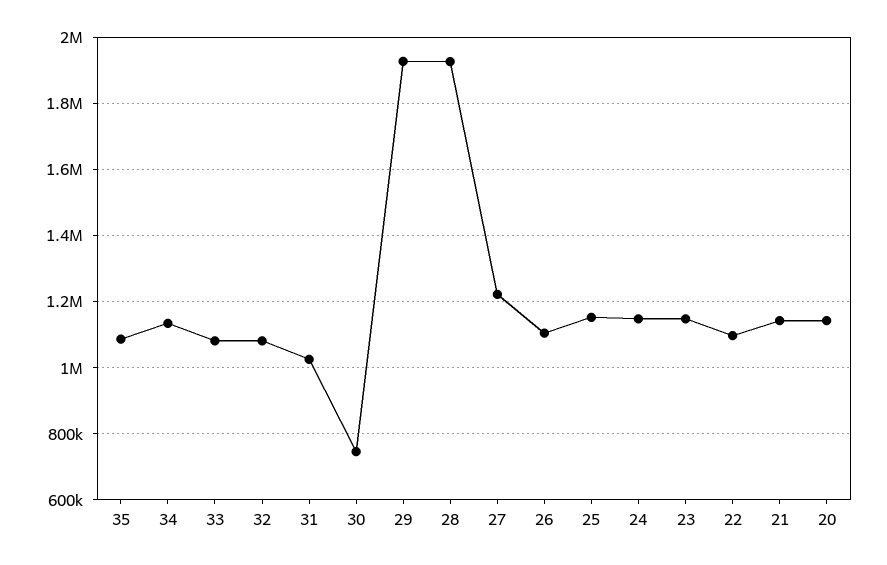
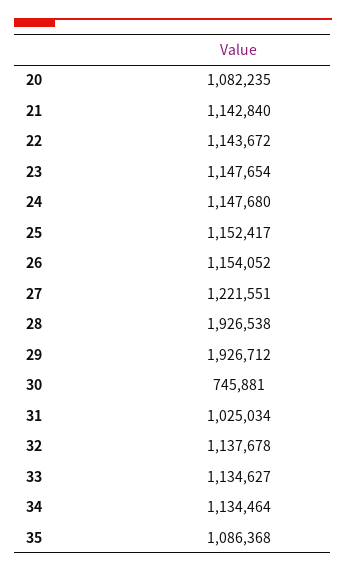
33: 1080000 -> 1134627
32: 1080000 -> 1137678
26: 1100000 -> 1154052
22: 1100000 -> 1143672
20: 1140000 -> 1082235

